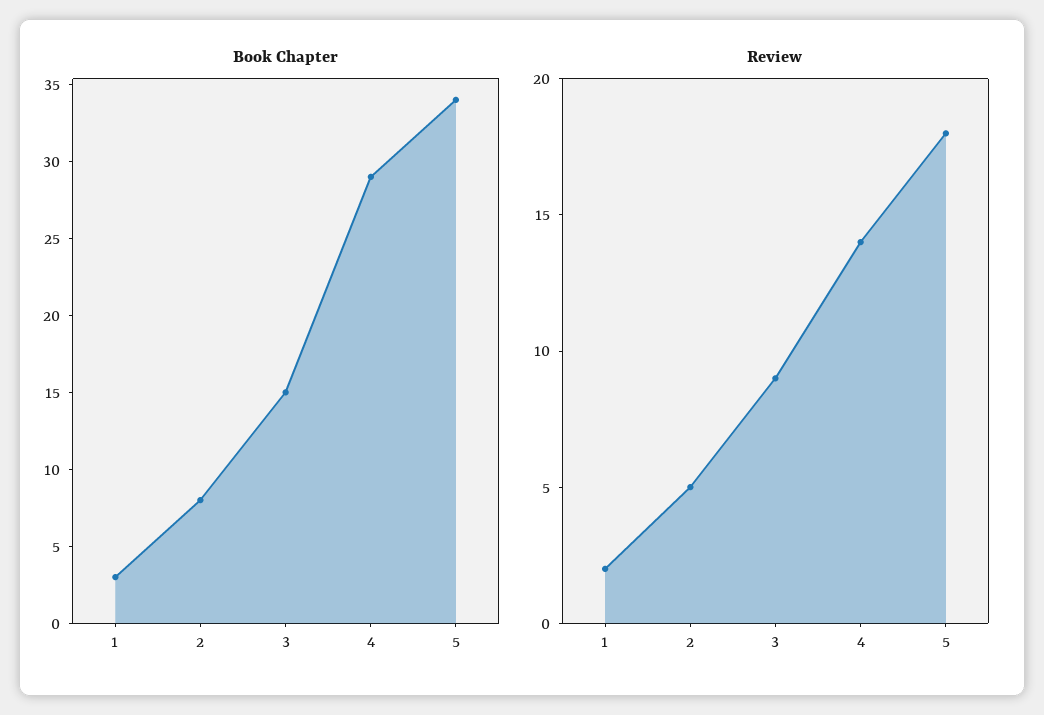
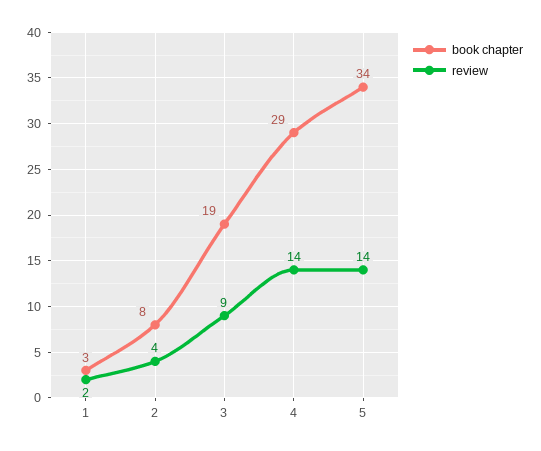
Book Chapter, 3: 15 -> 19
Review, 2: 5 -> 4
Review, 5: 18 -> 14

